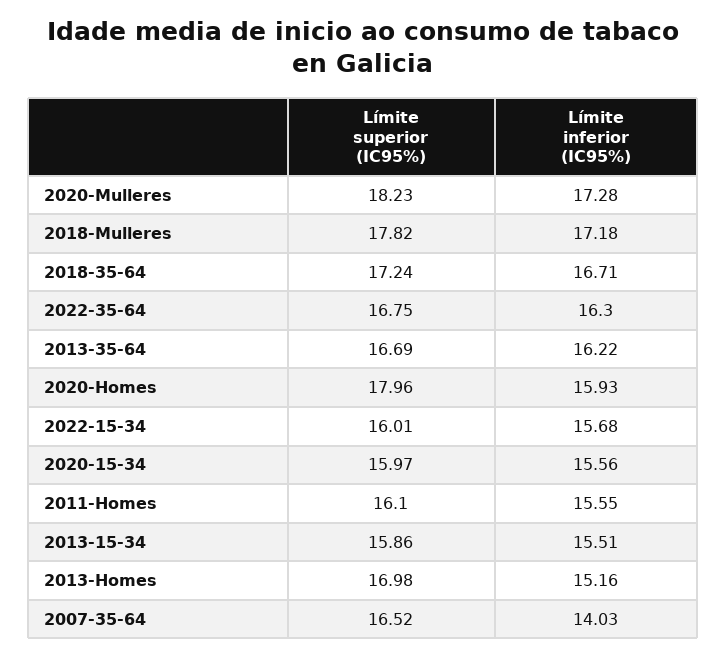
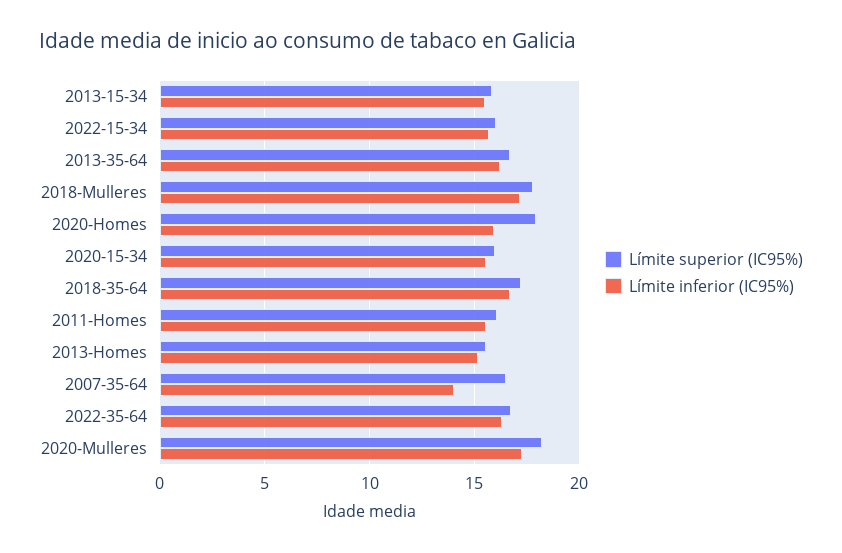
Límite superior (IC95%), 2013-Homes: 16.98 -> 15.5

